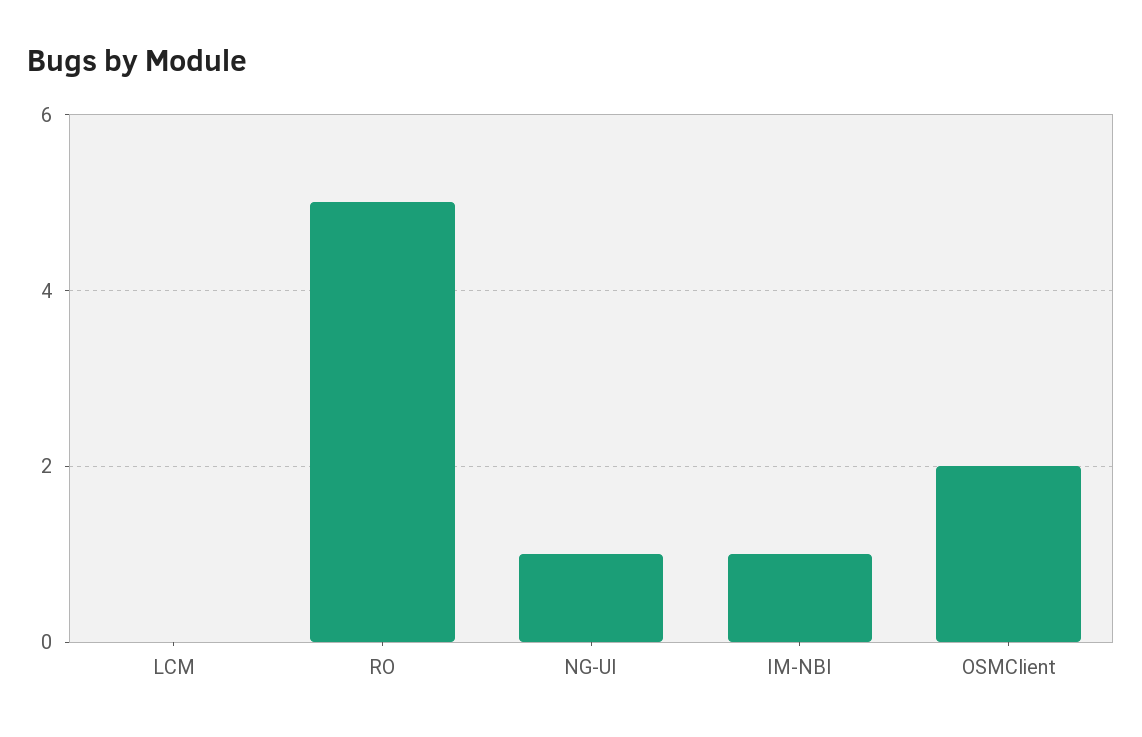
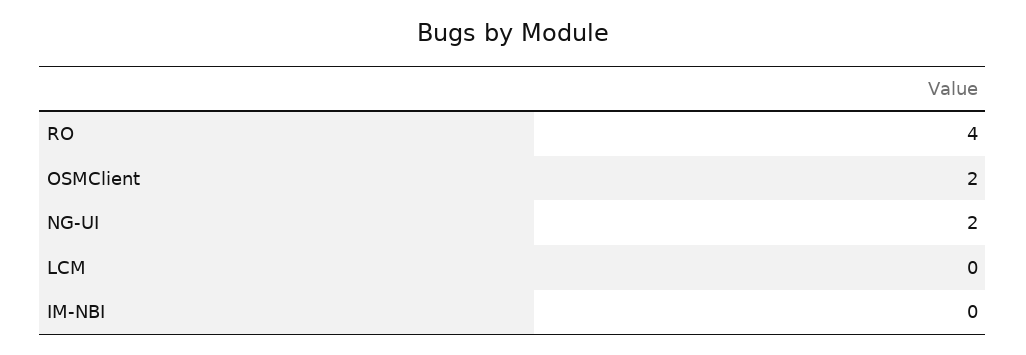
RO: 5 -> 4
NG-UI: 1 -> 2
IM-NBI: 1 -> 0

